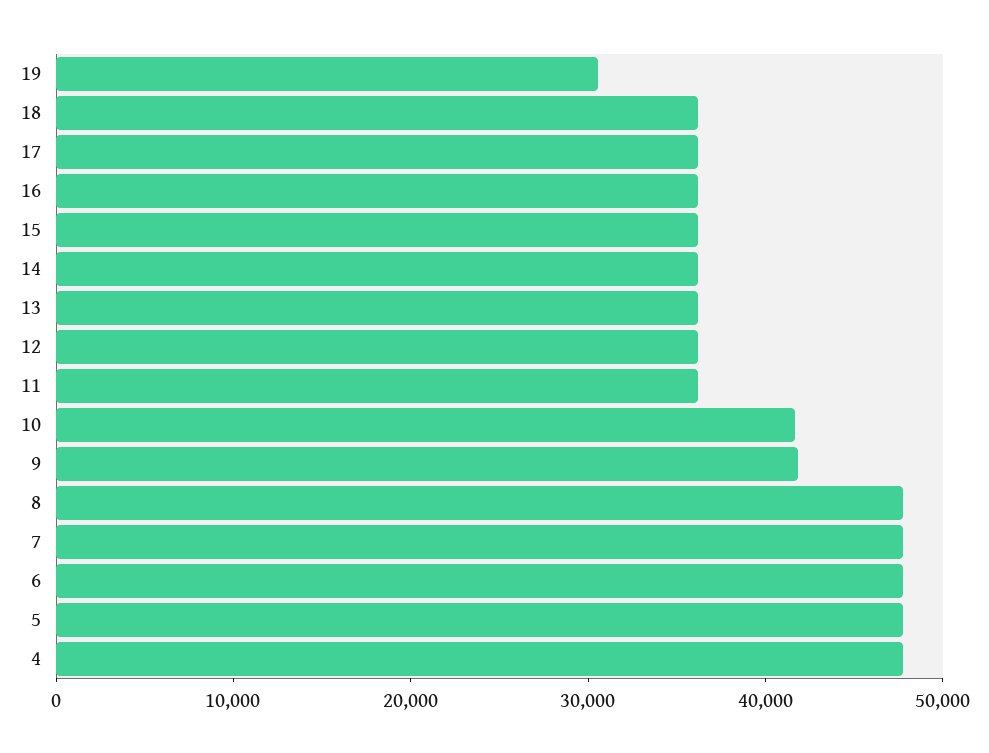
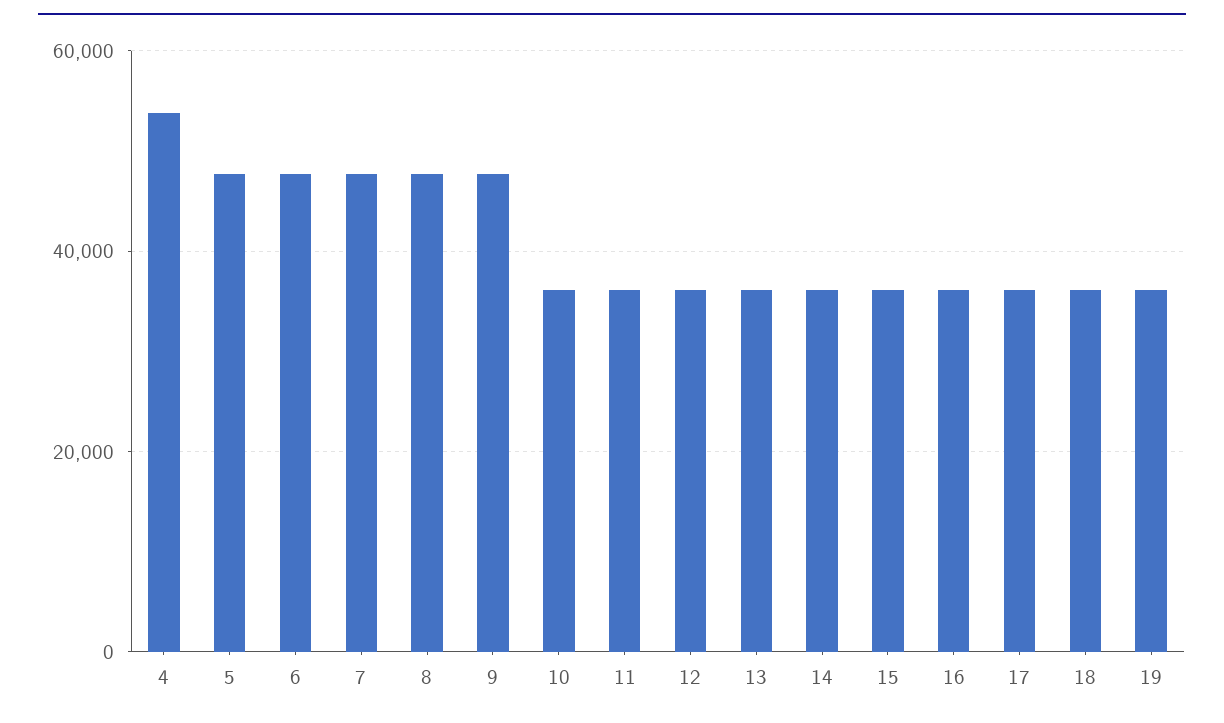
19: 30000 -> 36000
10: 42000 -> 36000
9: 42000 -> 48000
4: 48000 -> 54000

